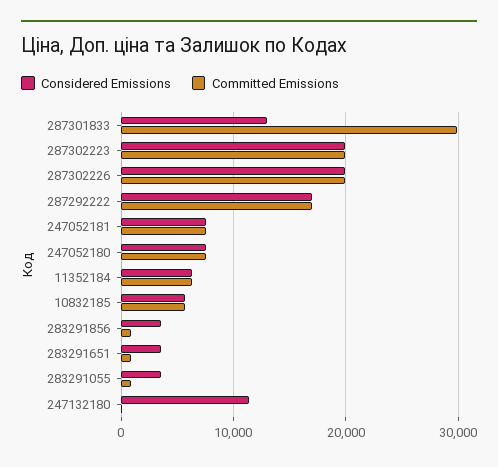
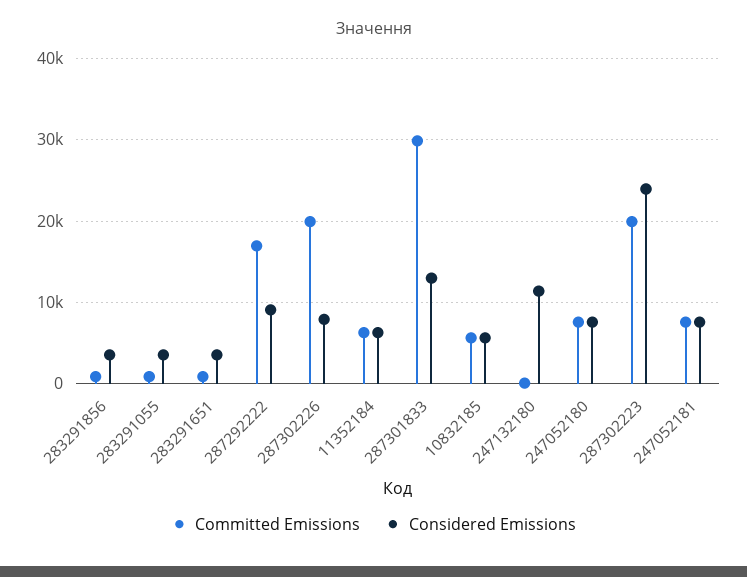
Considered Emissions, 287302223: 20000 -> 24000
Considered Emissions, 287302226: 20000 -> 8000
Considered Emissions, 287292222: 17000 -> 9000

